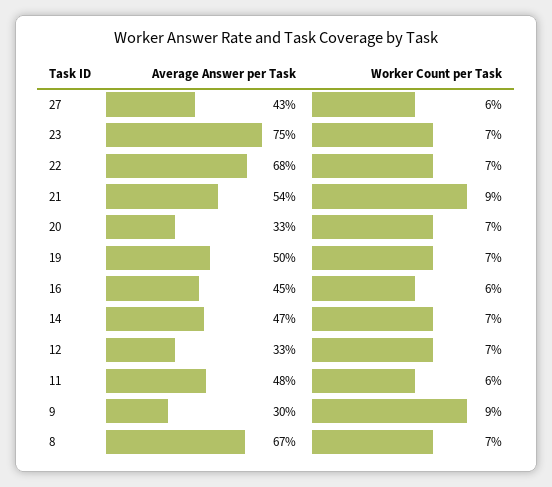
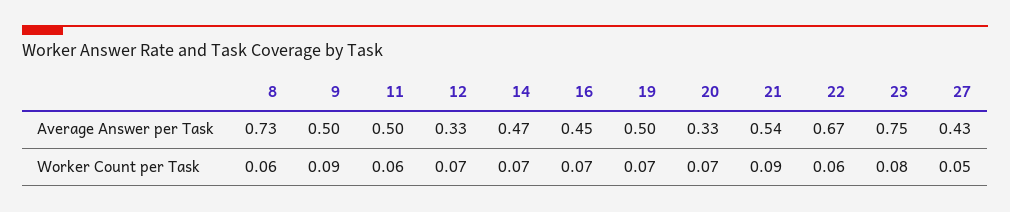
Worker Count per Task, 27: 0.06 -> 0.05
Worker Count per Task, 23: 0.07 -> 0.08
Average Answer per Task, 22: 0.68 -> 0.67
Worker Count per Task, 22: 0.07 -> 0.06
Worker Count per Task, 16: 0.06 -> 0.07
Average Answer per Task, 11: 0.48 -> 0.5
Average Answer per Task, 9: 0.3 -> 0.5
Average Answer per Task, 8: 0.67 -> 0.73
Worker Count per Task, 8: 0.07 -> 0.06

